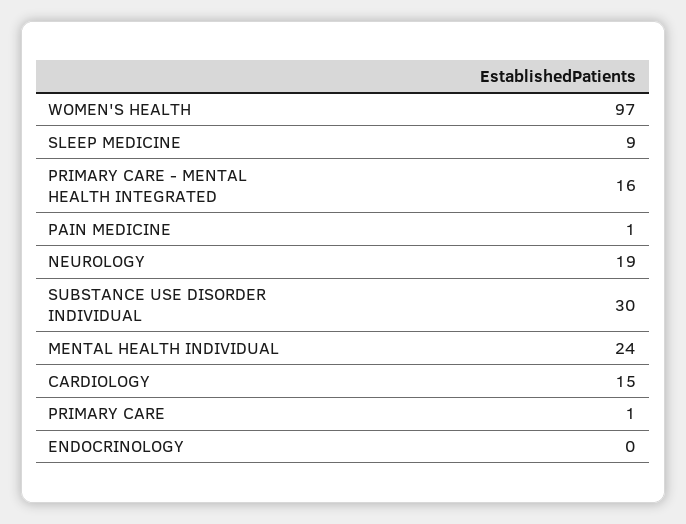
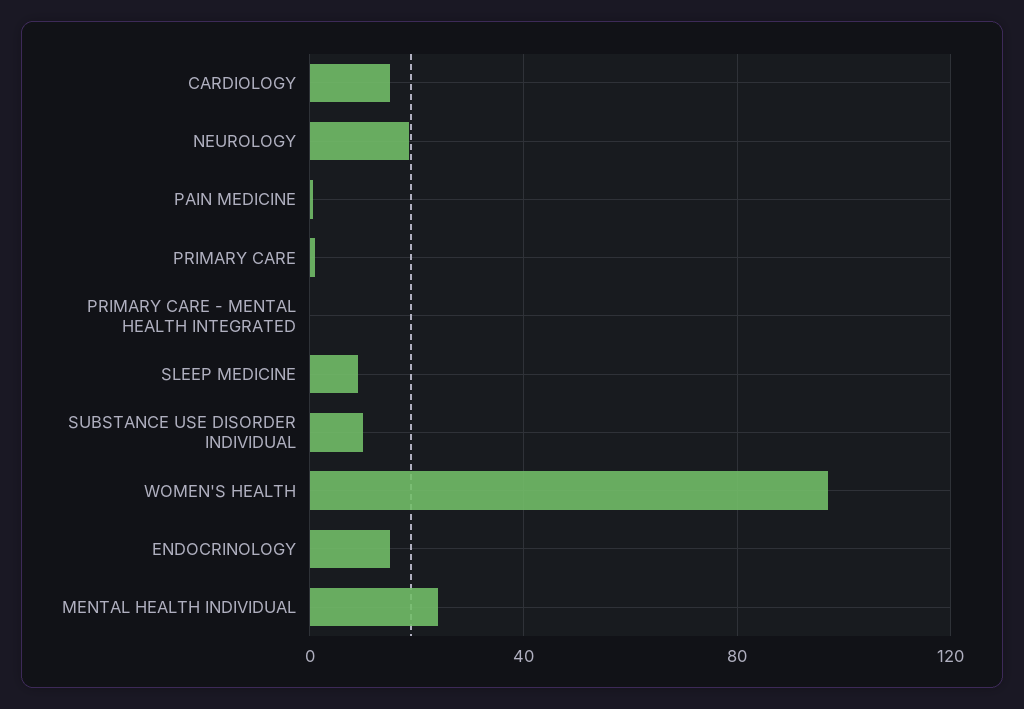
PRIMARY CARE - MENTAL HEALTH INTEGRATED: 16 -> 0
SUBSTANCE USE DISORDER INDIVIDUAL: 30 -> 10
ENDOCRINOLOGY: 0 -> 15

